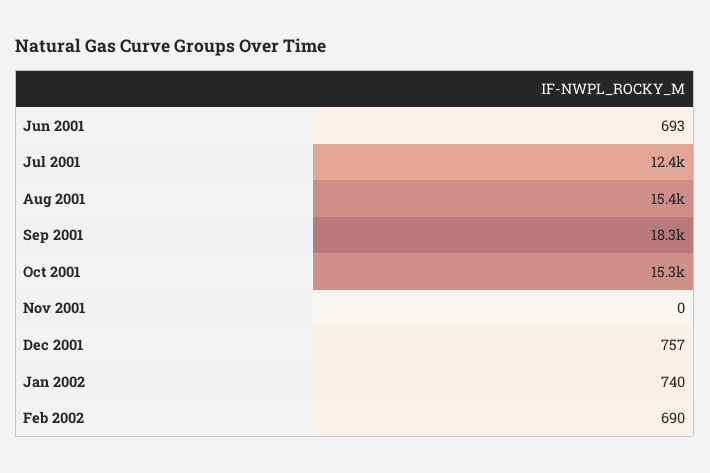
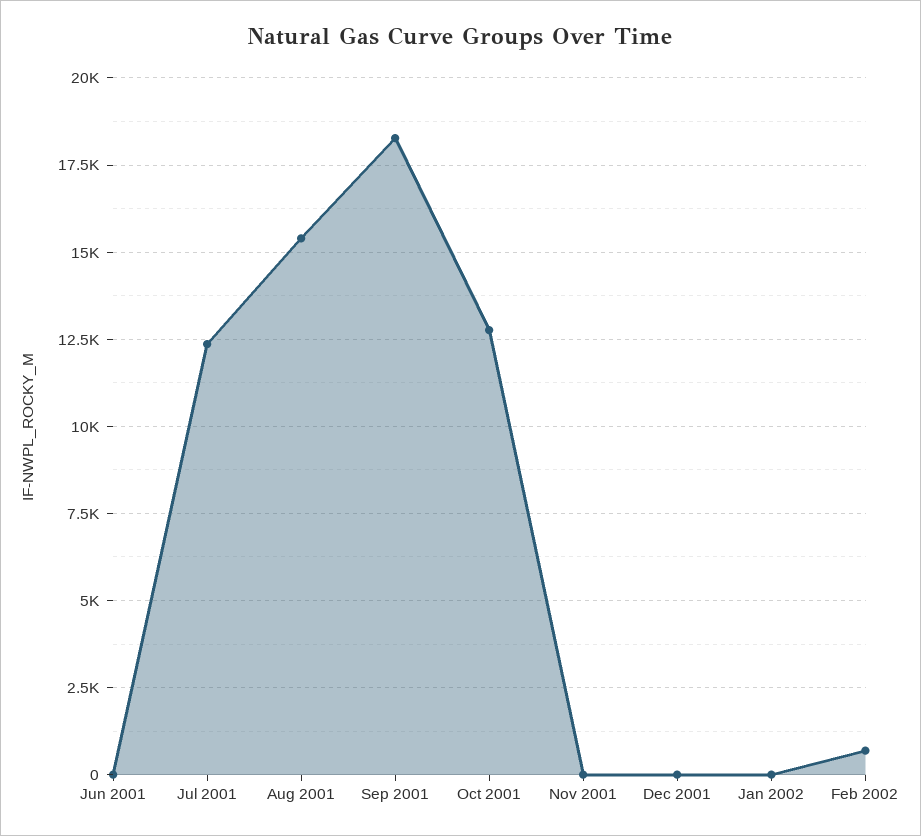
Jun 2001: 693 -> 0
Oct 2001: 15300 -> 12750
Dec 2001: 757 -> 0
Jan 2002: 740 -> 0

